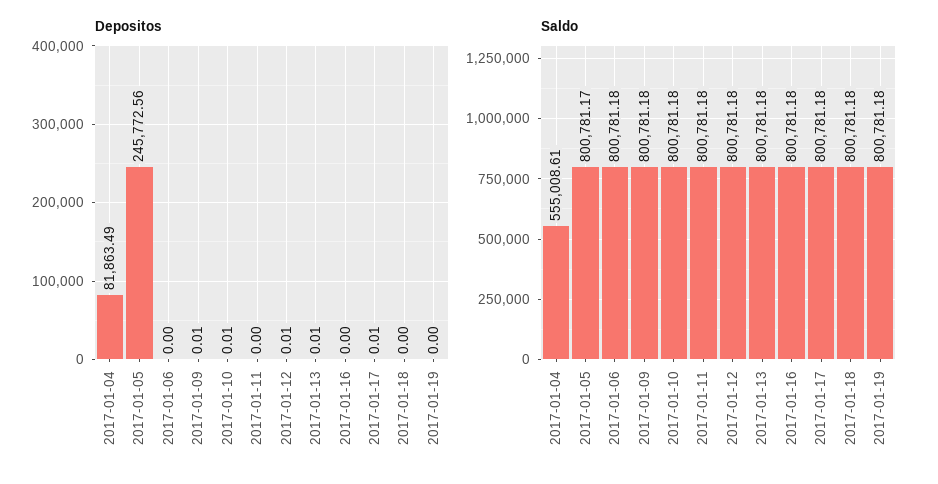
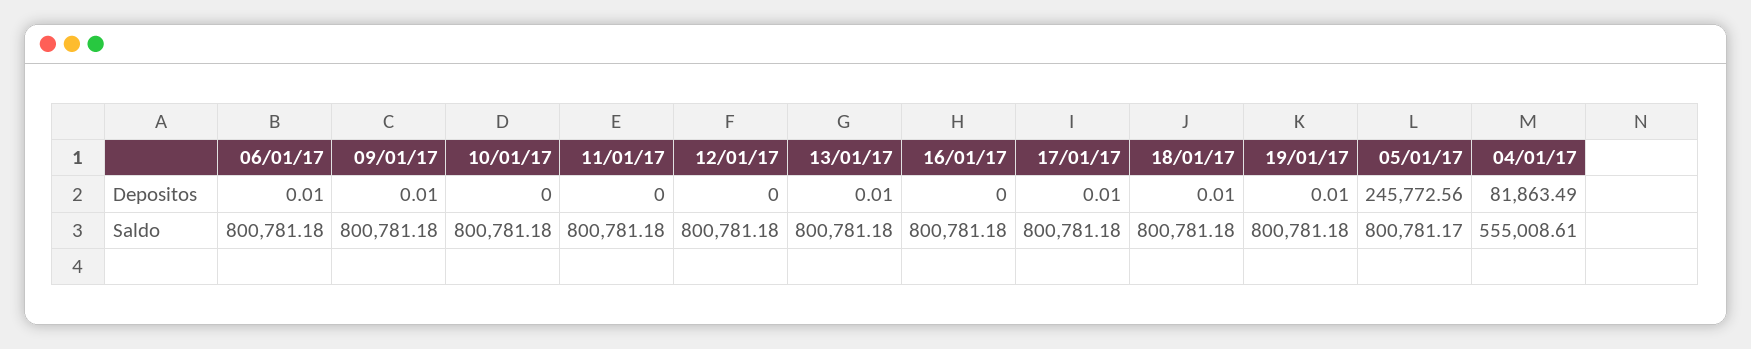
Depositos, 2017-01-06: 0 -> 0.01
Depositos, 2017-01-10: 0.01 -> 0
Depositos, 2017-01-12: 0.01 -> 0
Depositos, 2017-01-18: 0 -> 0.01
Depositos, 2017-01-19: 0 -> 0.01

